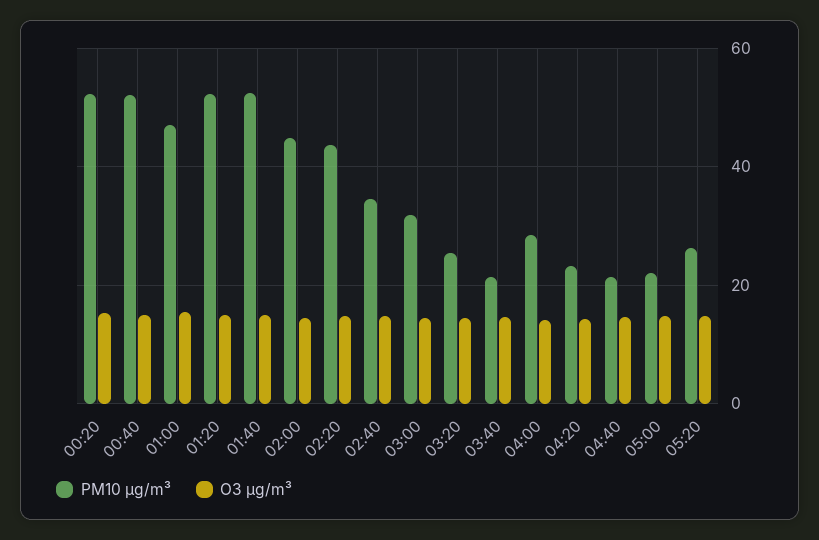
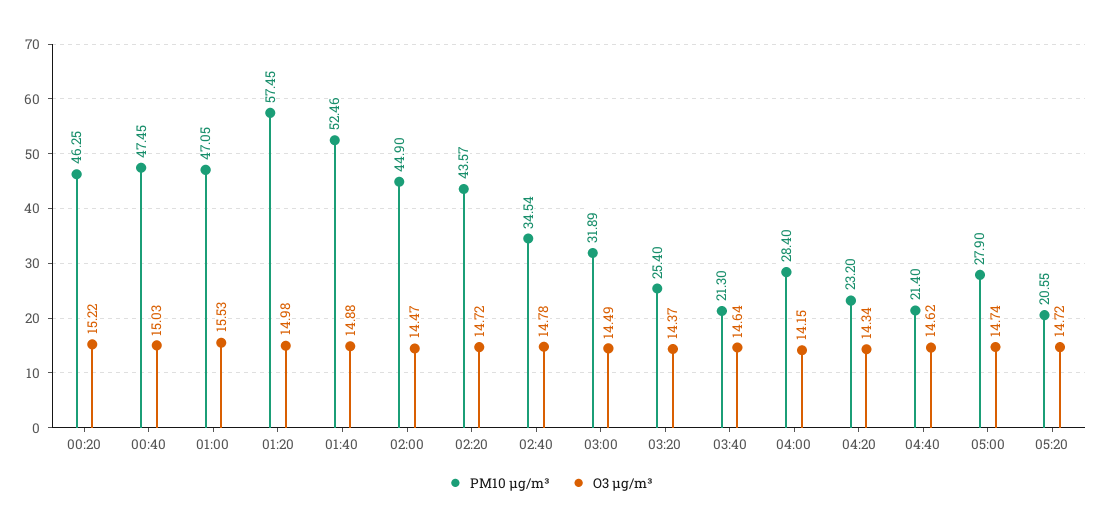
PM10 µg/m³, 00:20: 52 -> 46.25
PM10 µg/m³, 00:40: 52 -> 47.45
PM10 µg/m³, 01:20: 52 -> 57.45
PM10 µg/m³, 05:00: 22 -> 27.9
PM10 µg/m³, 05:20: 26 -> 20.55

